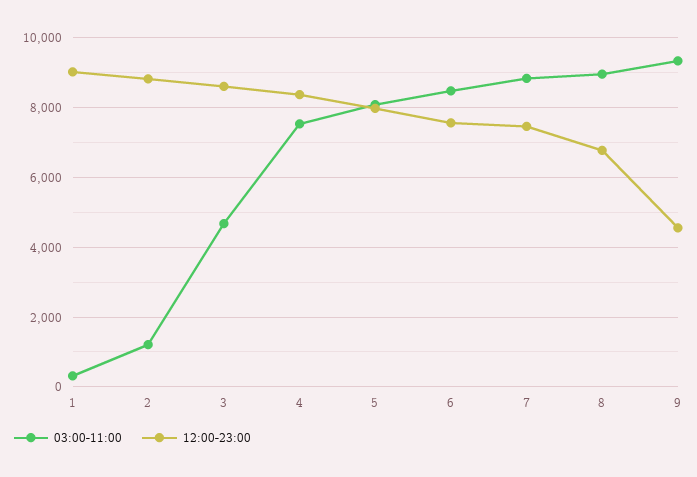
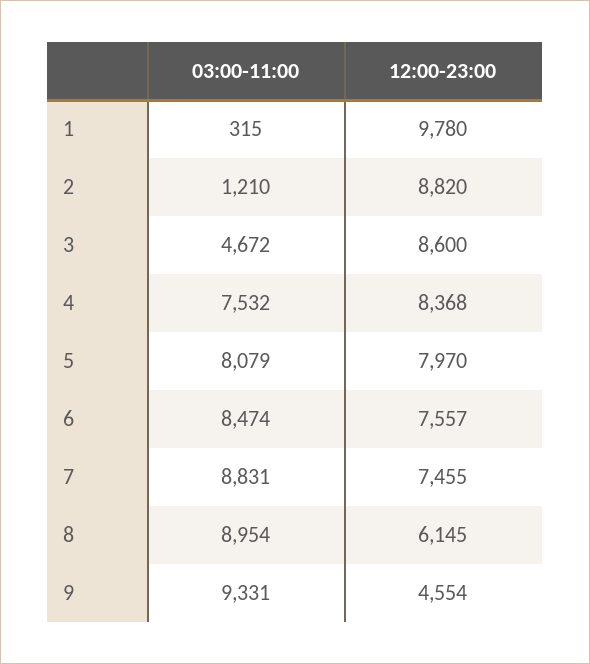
12:00-23:00, 1: 9000 -> 9780
12:00-23:00, 8: 6800 -> 6145

